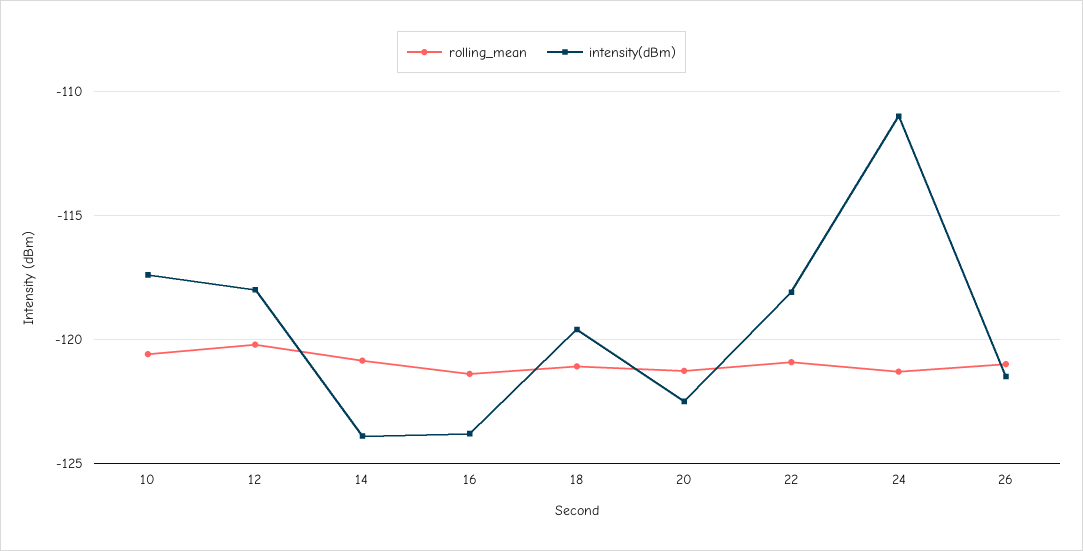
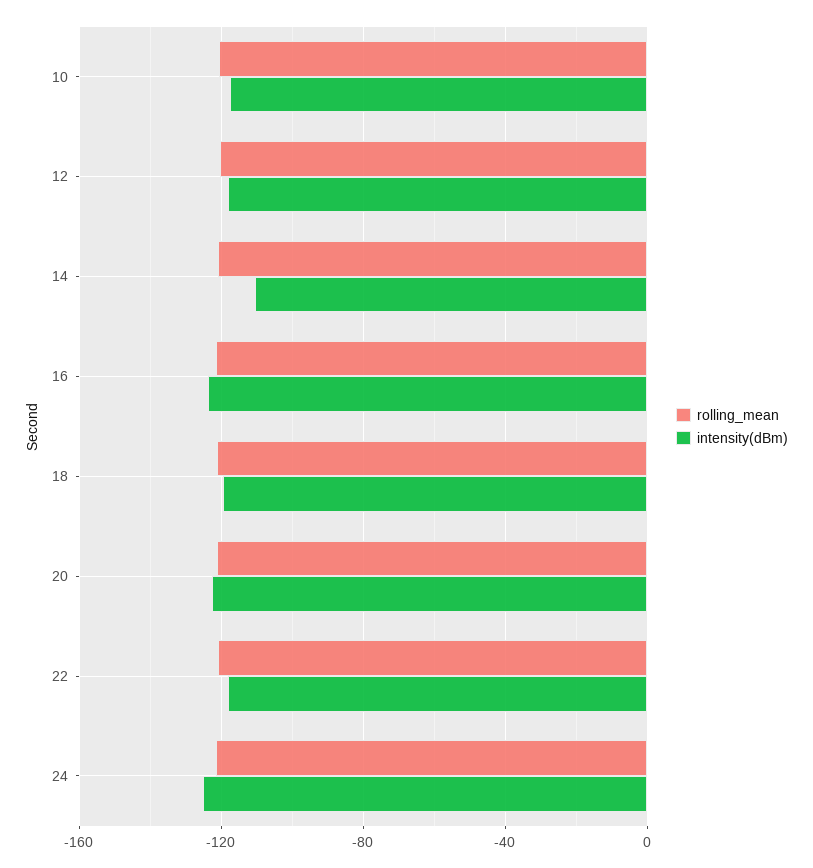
intensity(dBm), 14: -124 -> -110
intensity(dBm), 24: -111 -> -125
rolling_mean, 26: -121 -> none
intensity(dBm), 26: -121.5 -> none

